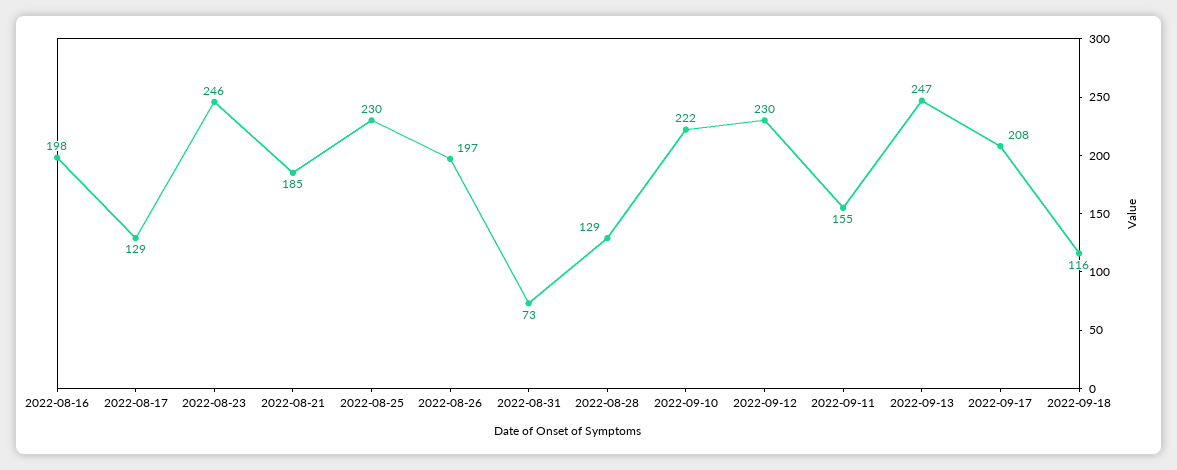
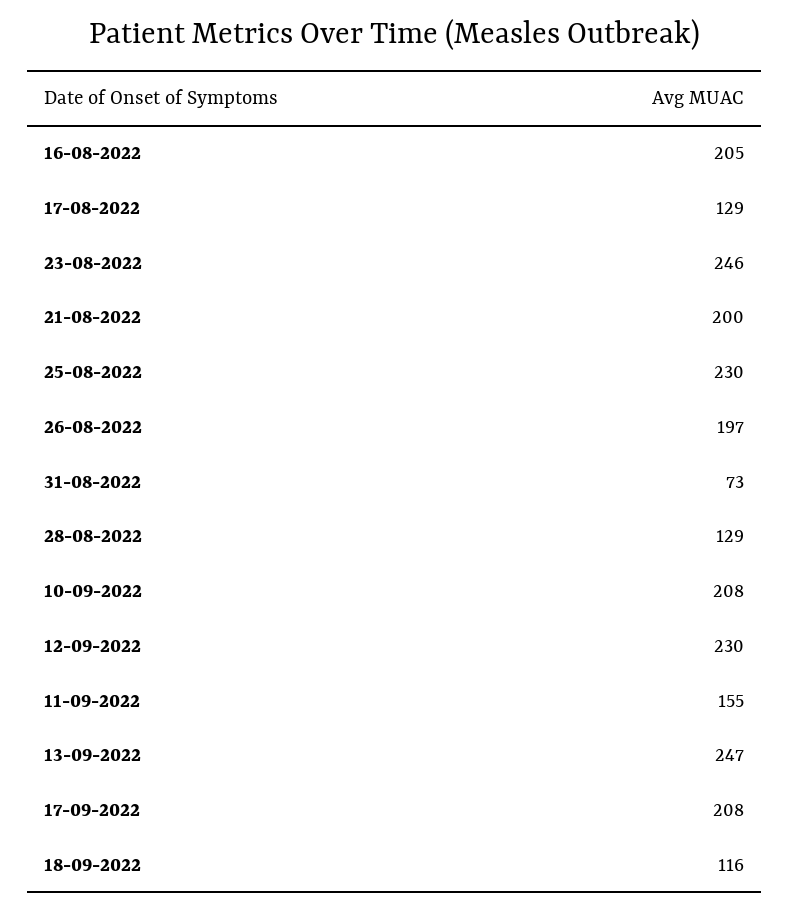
2022-08-16: 198 -> 205
2022-08-21: 185 -> 200
2022-09-10: 222 -> 208

